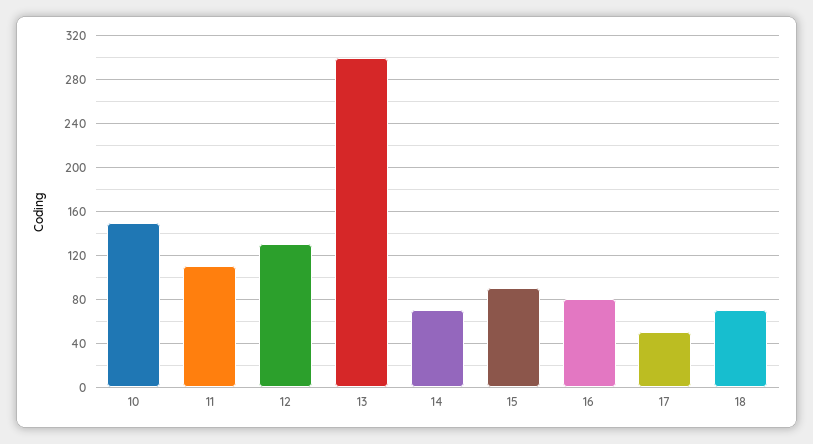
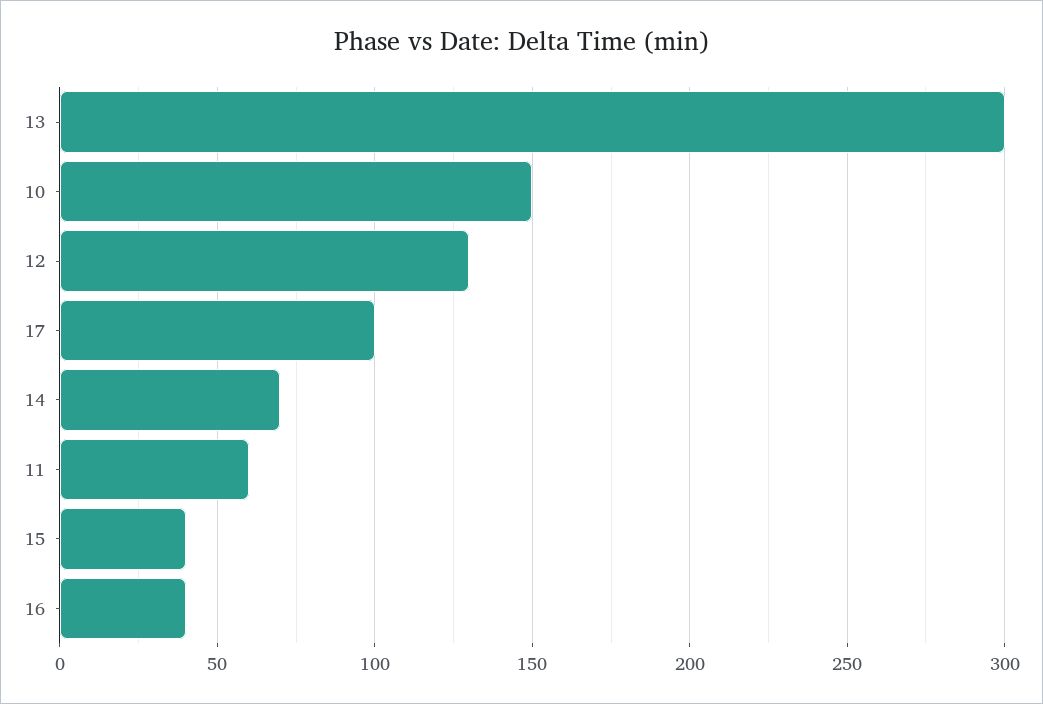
11: 110 -> 60
15: 90 -> 40
16: 80 -> 40
17: 50 -> 100
18: 70 -> none

